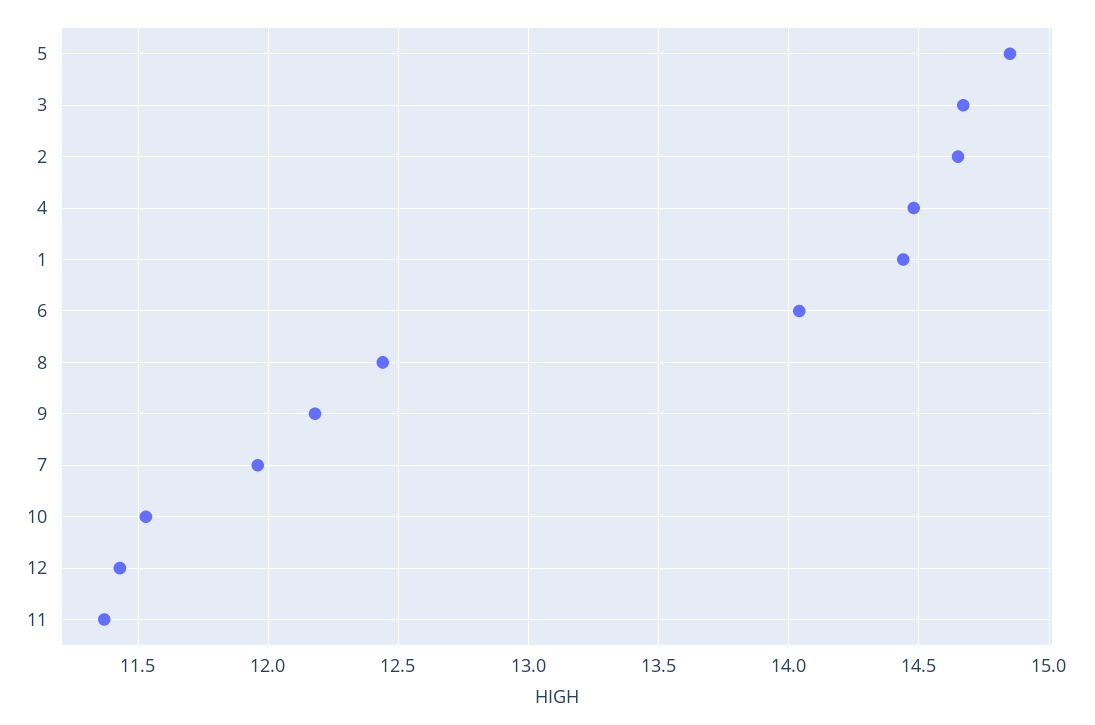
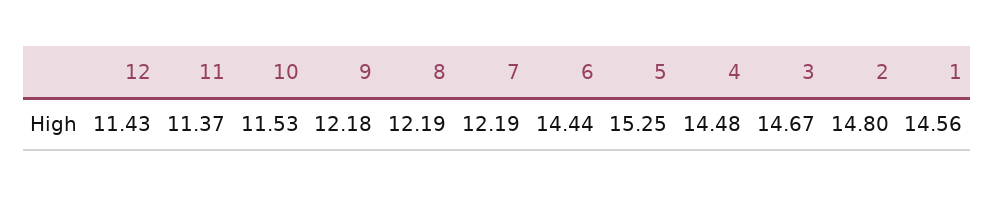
5: 14.85 -> 15.25
2: 14.65 -> 14.8
1: 14.45 -> 14.56
6: 14.05 -> 14.44
8: 12.45 -> 12.19
7: 11.95 -> 12.19

